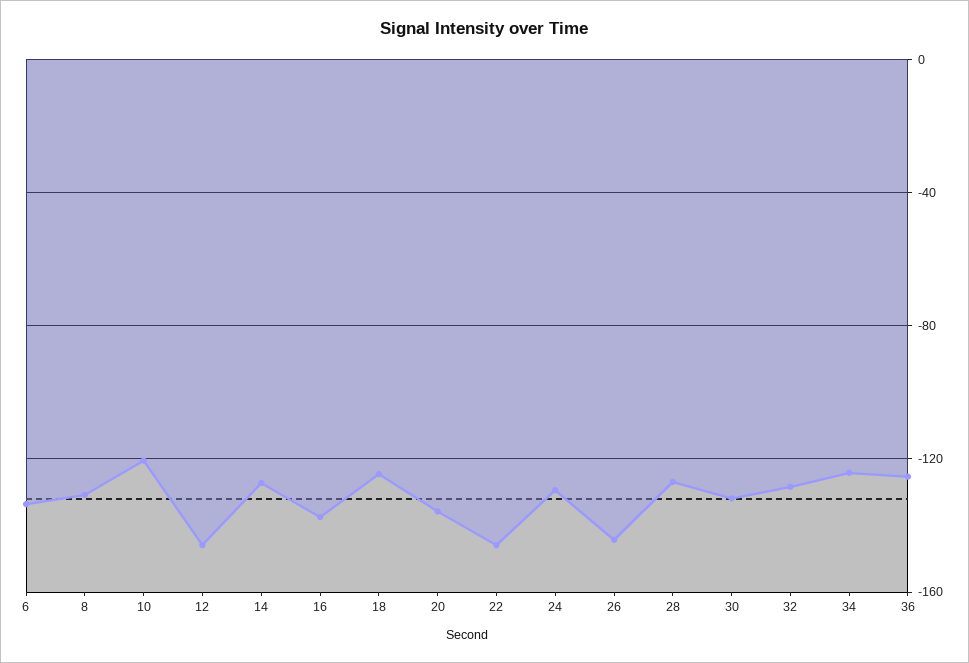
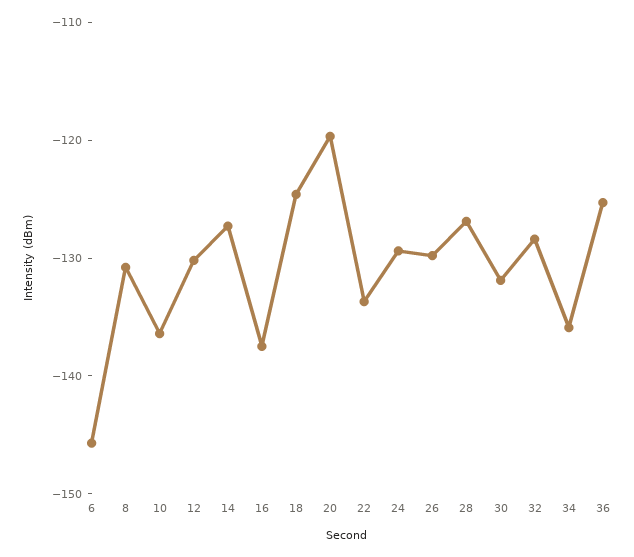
6: -135 -> -146
10: -120 -> -136
12: -145 -> -130
20: -135 -> -120
22: -145 -> -134
26: -145 -> -130
34: -125 -> -136

